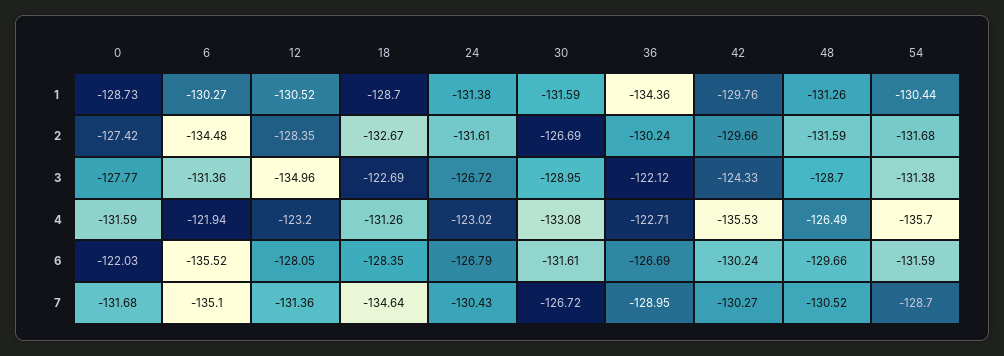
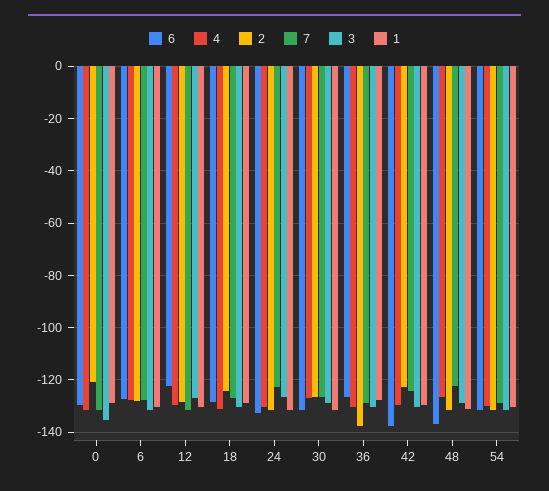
1, 36: -134.36 -> -127.5
2, 0: -127.42 -> -120
2, 6: -134.48 -> -127.5
2, 18: -132.67 -> -125
2, 36: -130.24 -> -137.5
2, 42: -129.66 -> -122.5
3, 0: -127.77 -> -135
3, 12: -134.96 -> -127.5
3, 18: -122.69 -> -130
3, 36: -122.12 -> -130
3, 42: -124.33 -> -130
4, 6: -121.94 -> -127.5
4, 12: -123.2 -> -130
4, 24: -123.02 -> -130
4, 30: -133.08 -> -127.5
4, 36: -122.71 -> -130
4, 42: -135.53 -> -130
4, 54: -135.7 -> -130
6, 0: -122.03 -> -130
6, 6: -135.52 -> -127.5
6, 12: -128.05 -> -122.5
6, 24: -126.79 -> -132.5
6, 42: -130.24 -> -137.5
6, 48: -129.66 -> -137.5
7, 6: -135.1 -> -127.5
7, 18: -134.64 -> -127.5
7, 24: -130.43 -> -122.5
7, 42: -130.27 -> -125
7, 48: -130.52 -> -122.5

